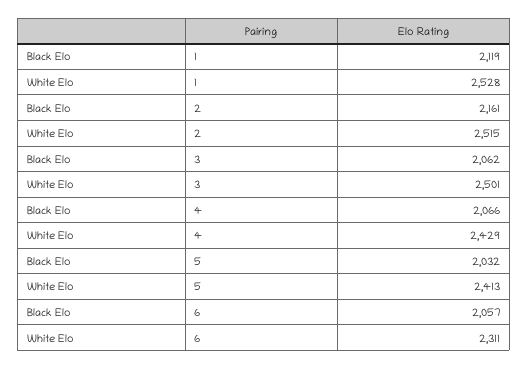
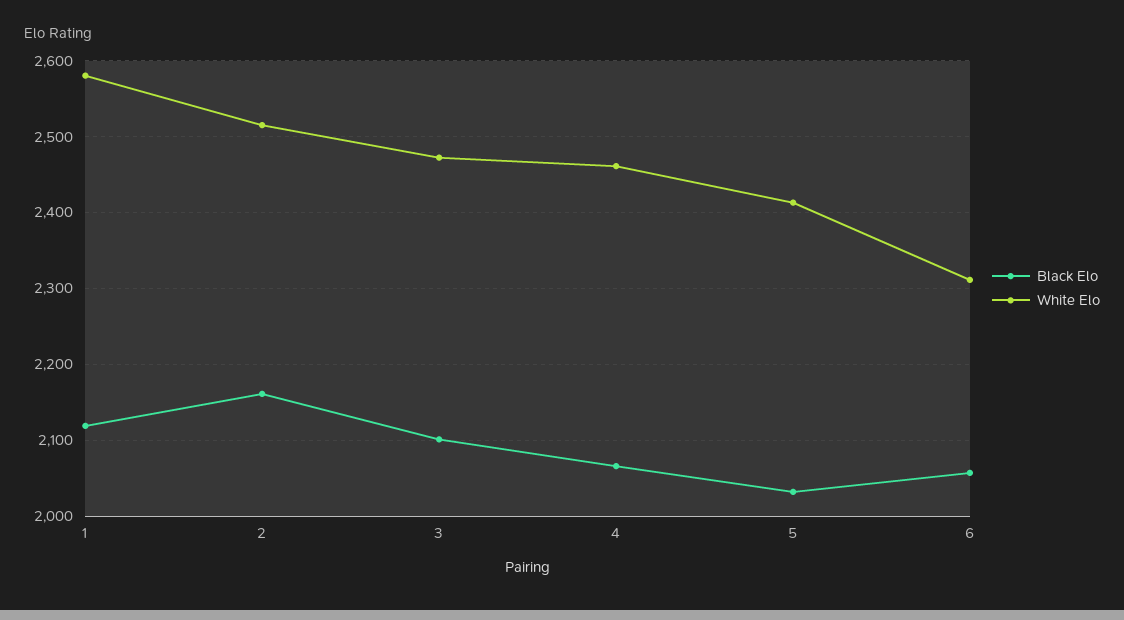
White Elo, 1: 2528 -> 2580
Black Elo, 3: 2062 -> 2100
White Elo, 3: 2501 -> 2470
White Elo, 4: 2429 -> 2460

